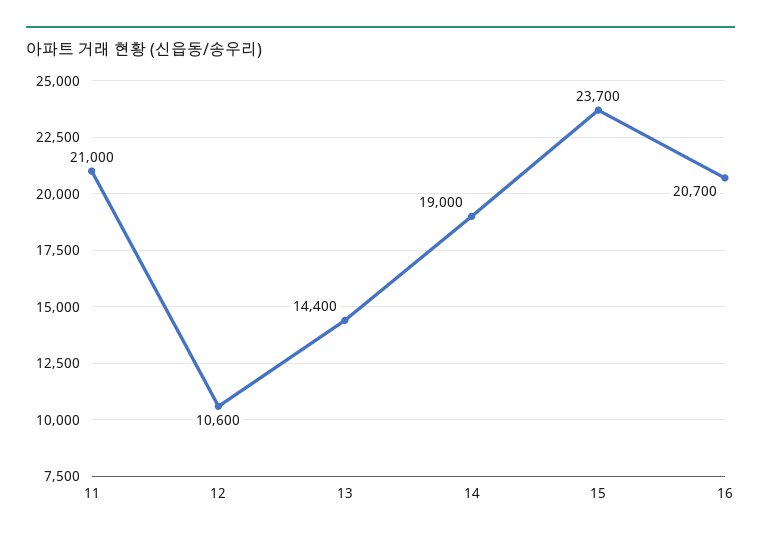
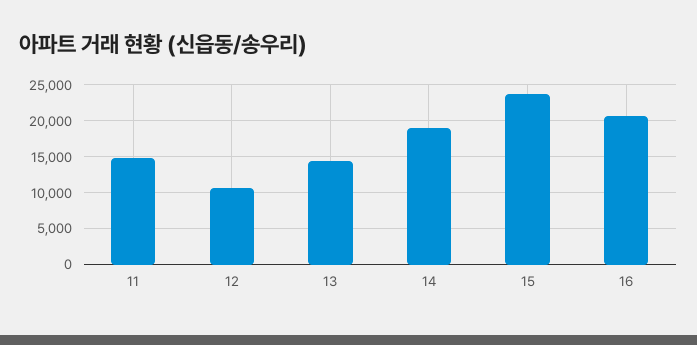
11: 21000 -> 15000

